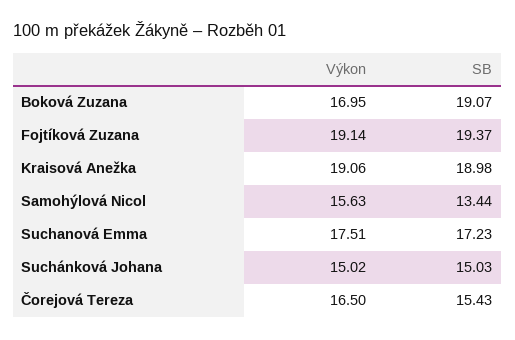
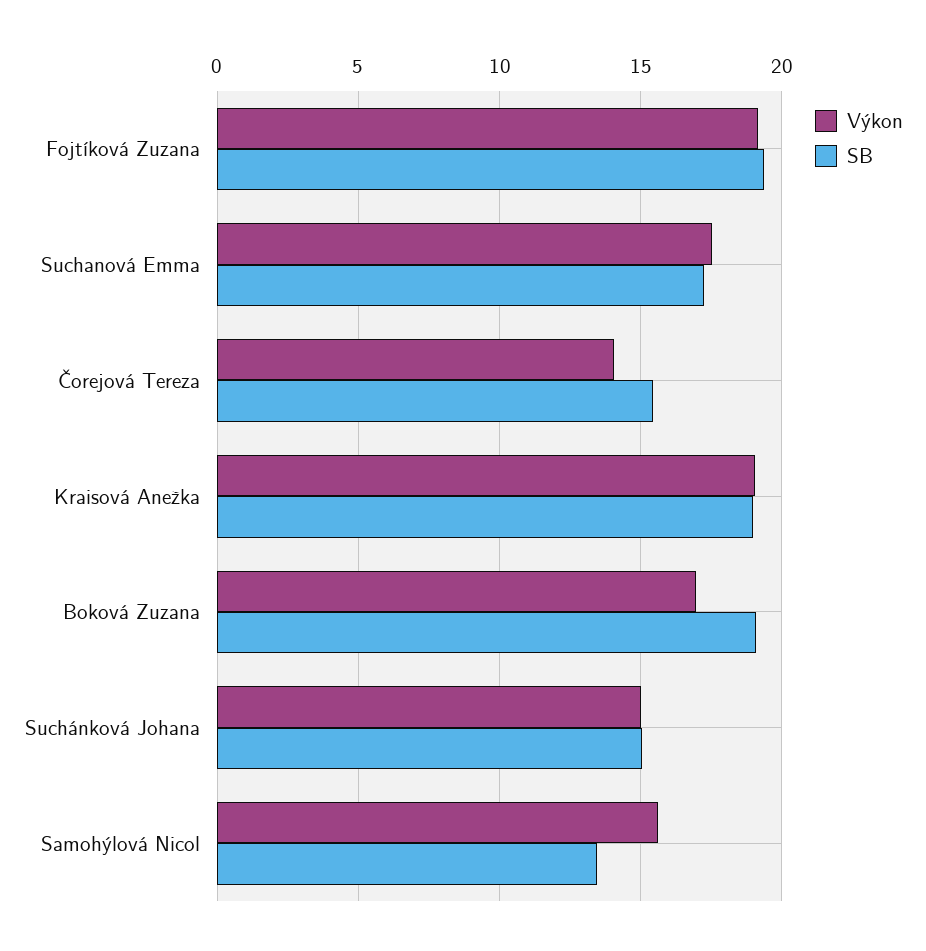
Výkon, Čorejová Tereza: 16.5 -> 14

